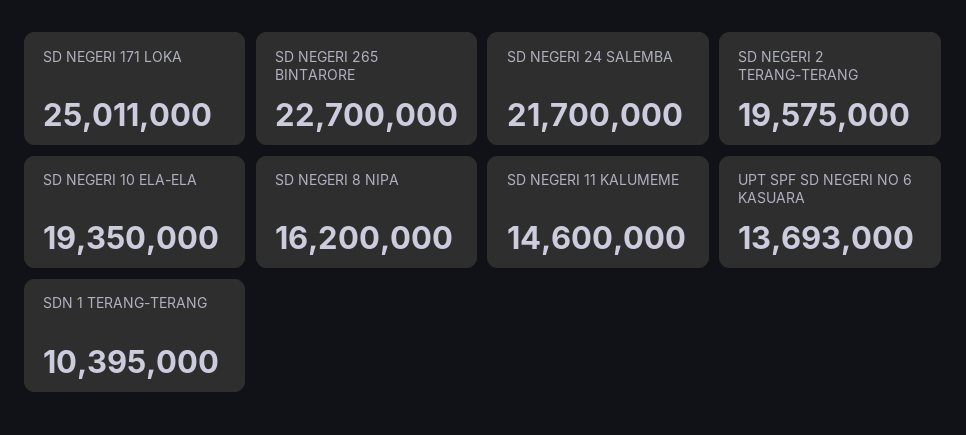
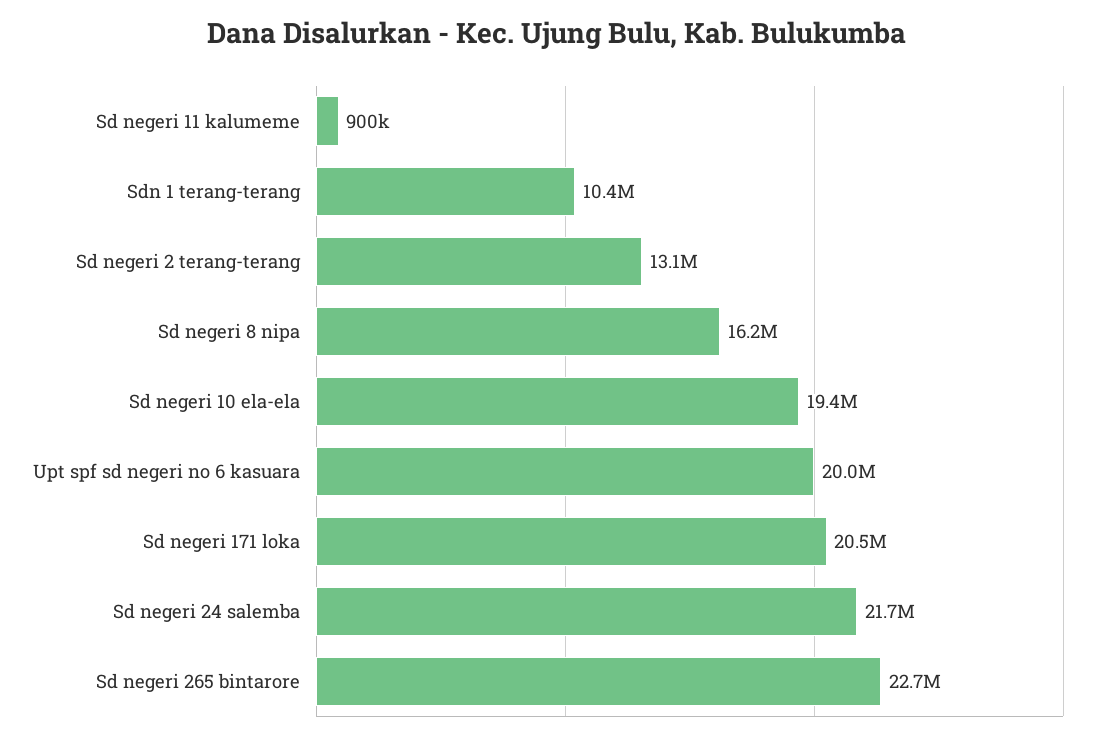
SD NEGERI 171 LOKA: 25011000 -> 20500000
SD NEGERI 2 TERANG-TERANG: 19575000 -> 13100000
SD NEGERI 11 KALUMEME: 14600000 -> 900000
UPT SPF SD NEGERI NO 6 KASUARA: 13693000 -> 20000000

